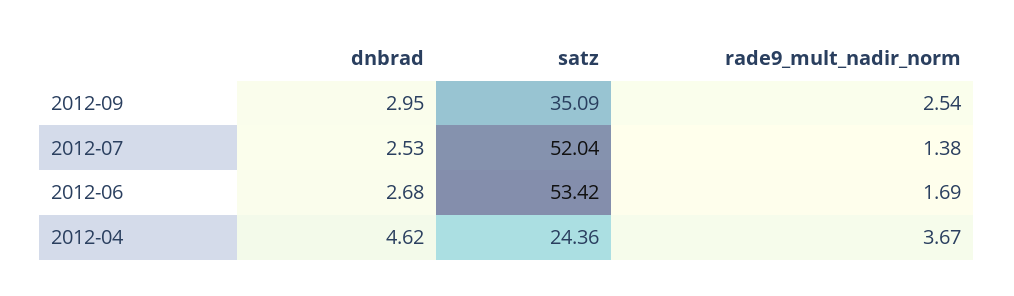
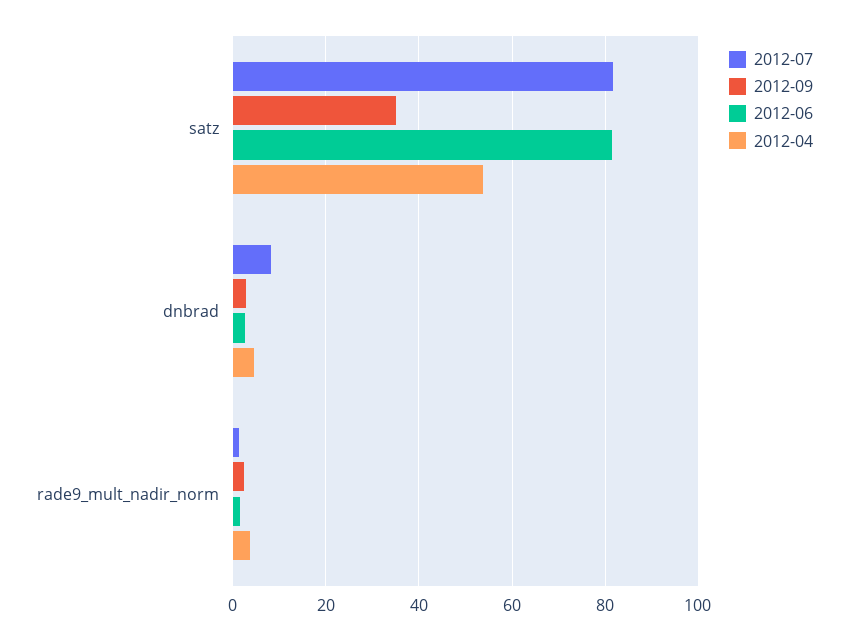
2012-07, dnbrad: 2.53 -> 8
2012-07, satz: 52.04 -> 82
2012-06, satz: 53.42 -> 82
2012-04, satz: 24.36 -> 54

